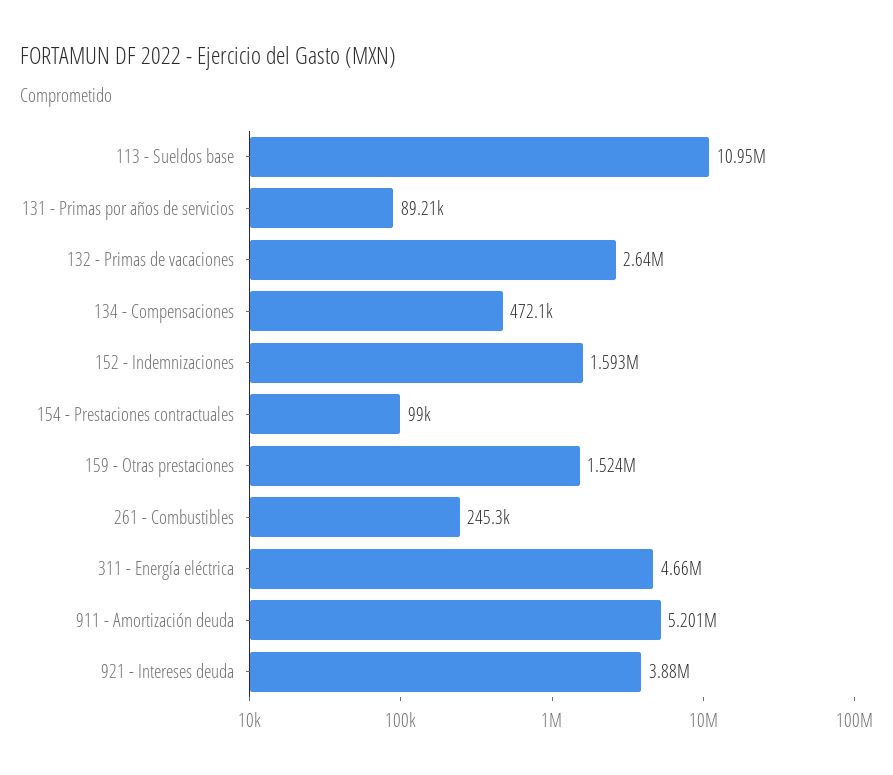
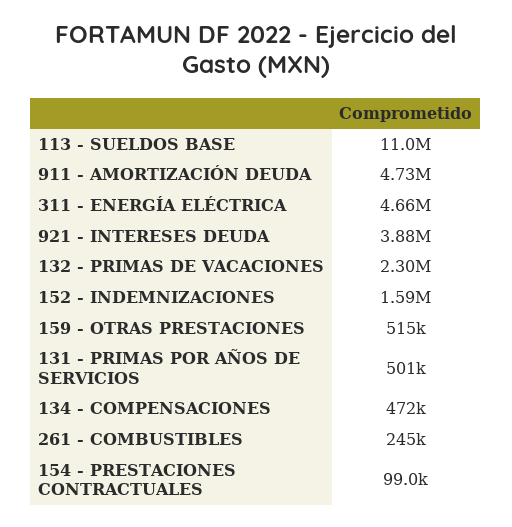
131 - Primas por años de servicios: 89210 -> 501000
132 - Primas de vacaciones: 2640000 -> 2300000
159 - Otras prestaciones: 1524000 -> 515000
911 - Amortización deuda: 5201000 -> 4730000

